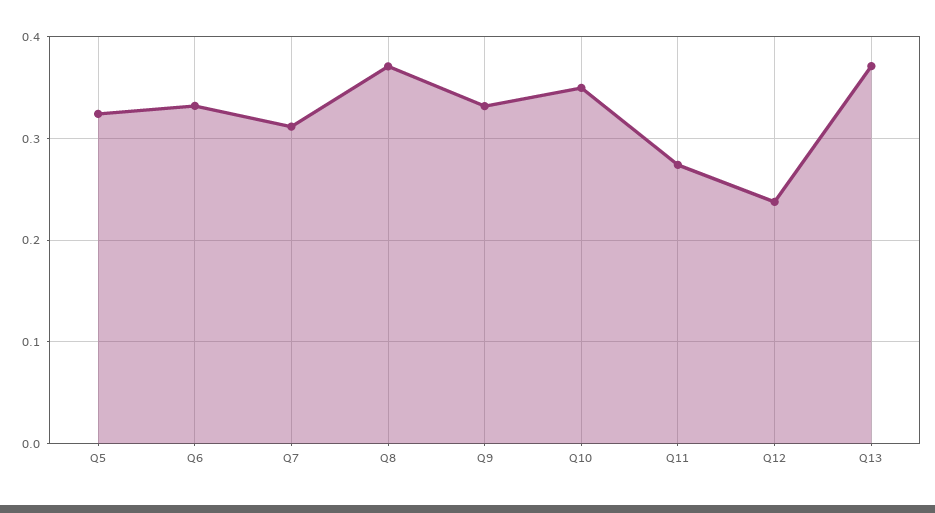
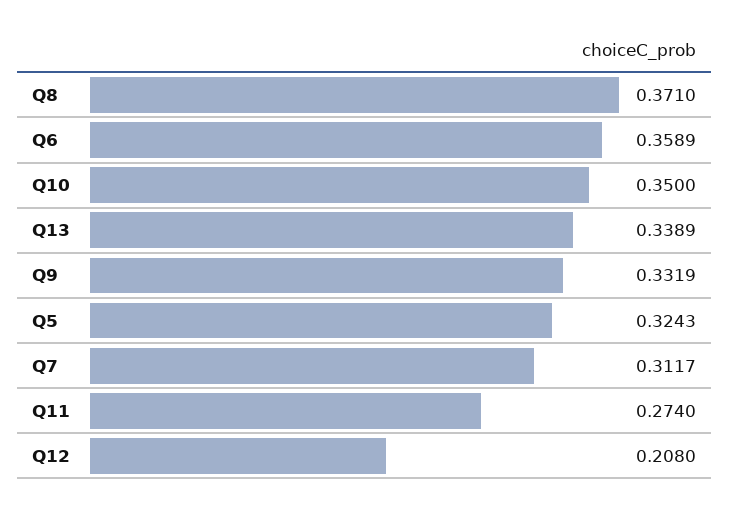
Q6: 0.33 -> 0.3589
Q12: 0.24 -> 0.208
Q13: 0.37 -> 0.3389

